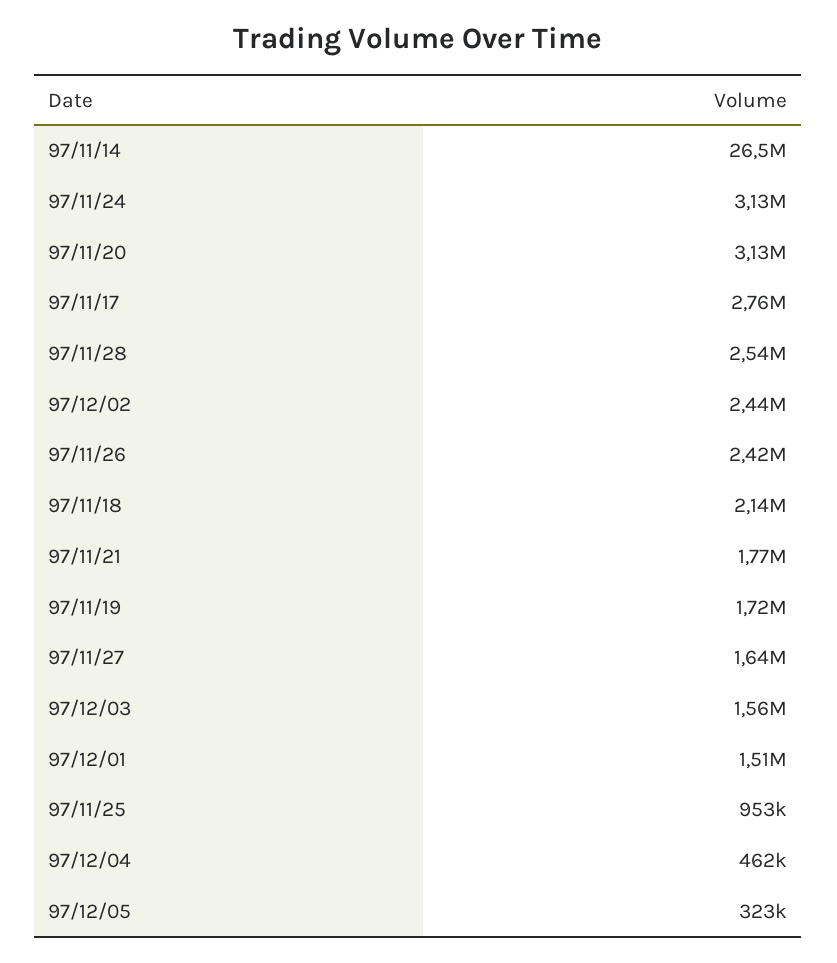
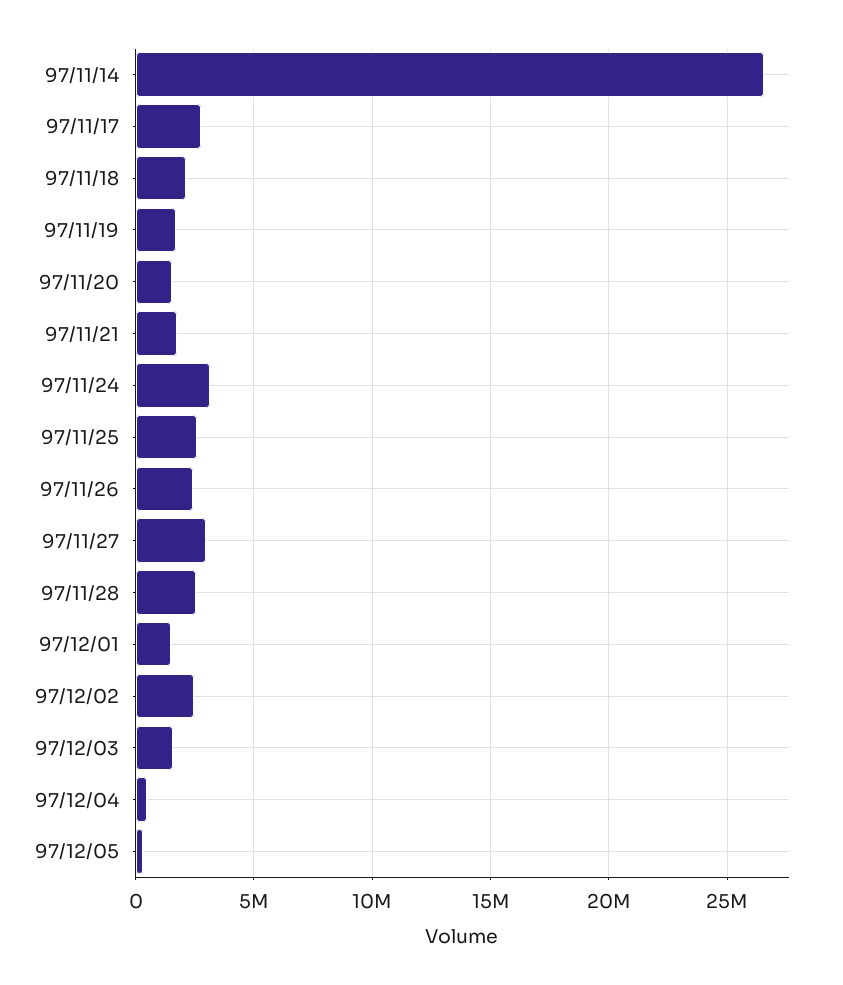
97/11/20: 3130000 -> 1500000
97/11/27: 1640000 -> 3000000
97/11/25: 953000 -> 2500000

